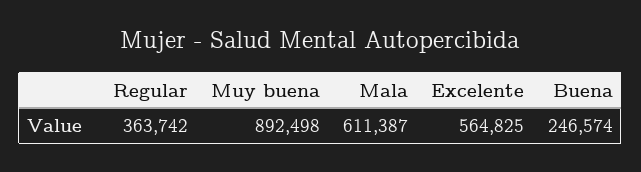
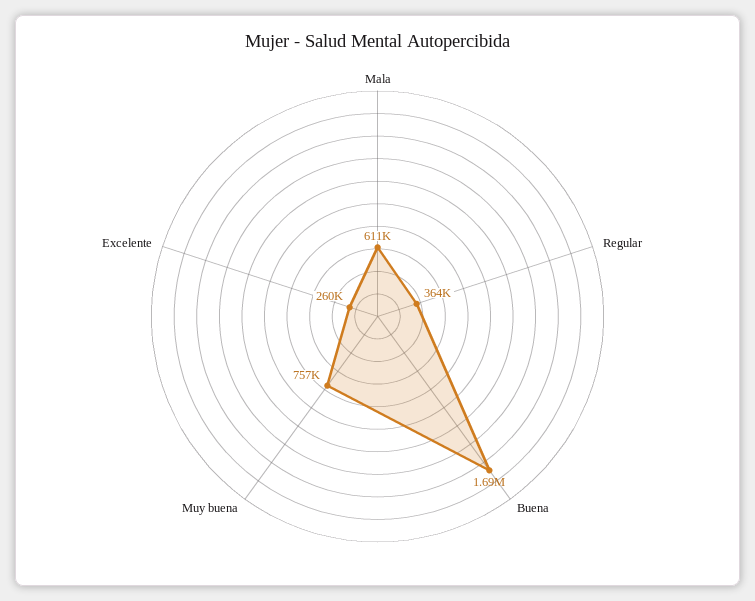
Muy buena: 892498 -> 757000
Excelente: 564825 -> 260000
Buena: 246574 -> 1690000

